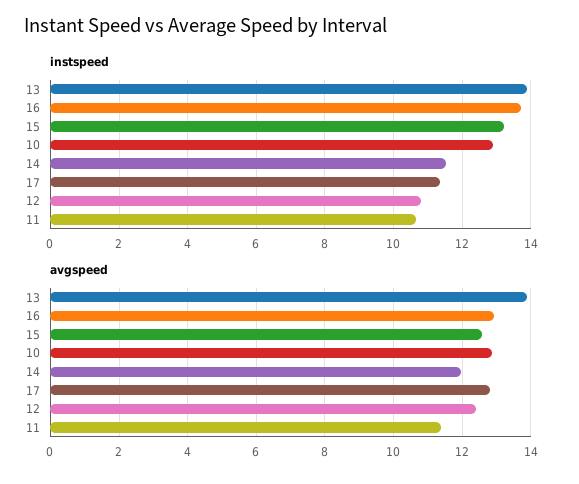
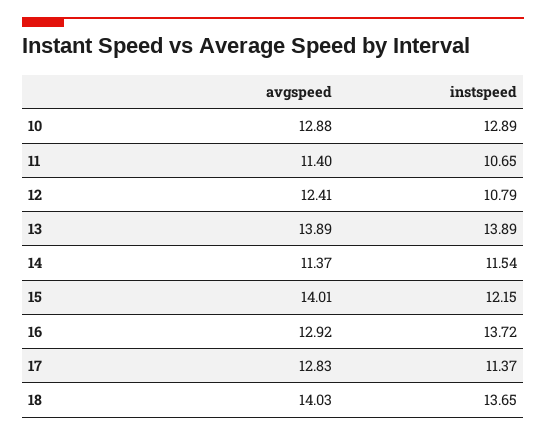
instspeed, 15: 13.2 -> 12.15
avgspeed, 15: 12.6 -> 14.01
avgspeed, 14: 12 -> 11.37
avgspeed, 18: none -> 14.03
instspeed, 18: none -> 13.65

